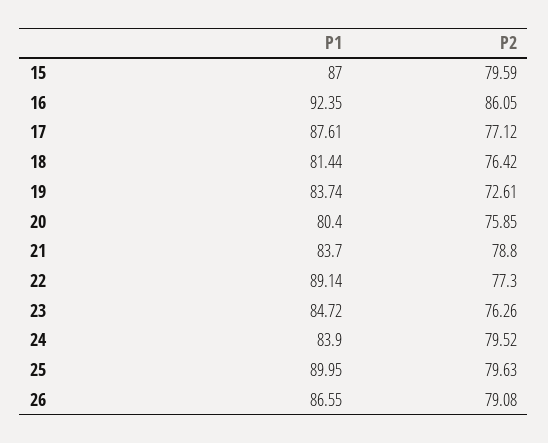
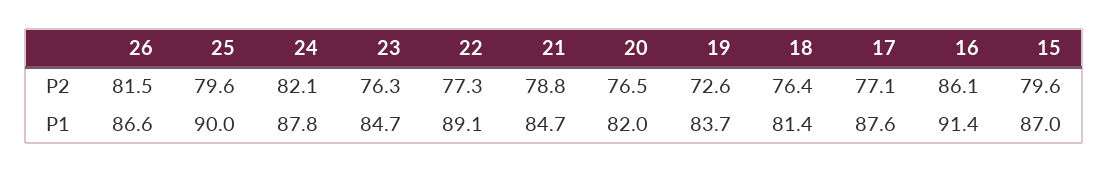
P1, 16: 92.35 -> 91.4
P1, 20: 80.4 -> 82
P2, 20: 75.85 -> 76.5
P1, 21: 83.7 -> 84.7
P1, 24: 83.9 -> 87.8
P2, 24: 79.52 -> 82.1
P2, 26: 79.08 -> 81.5

